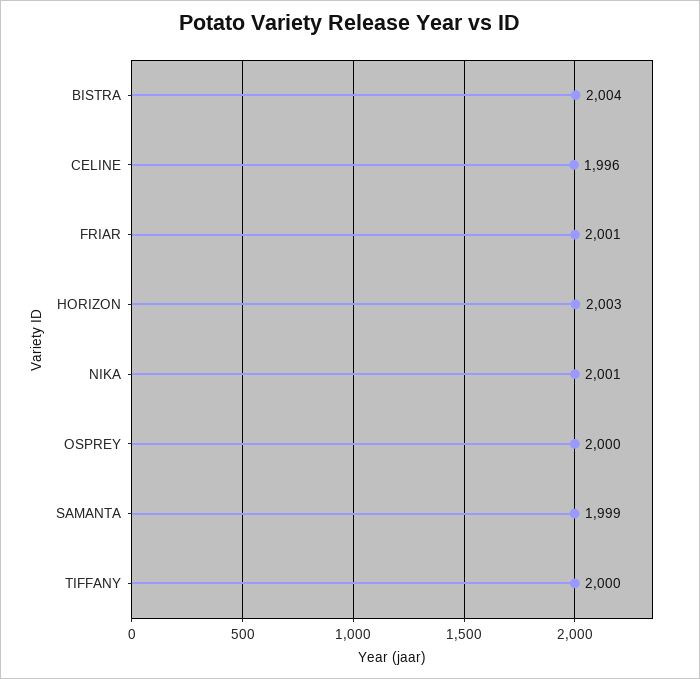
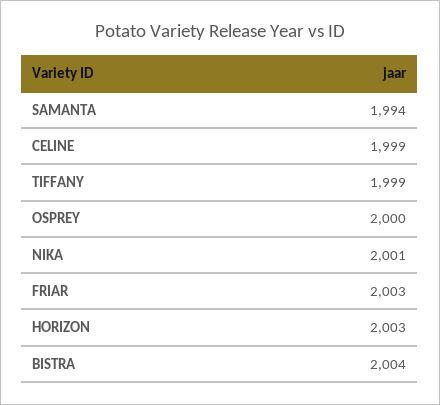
CELINE: 1996 -> 1999
FRIAR: 2001 -> 2003
SAMANTA: 1999 -> 1994
TIFFANY: 2000 -> 1999

